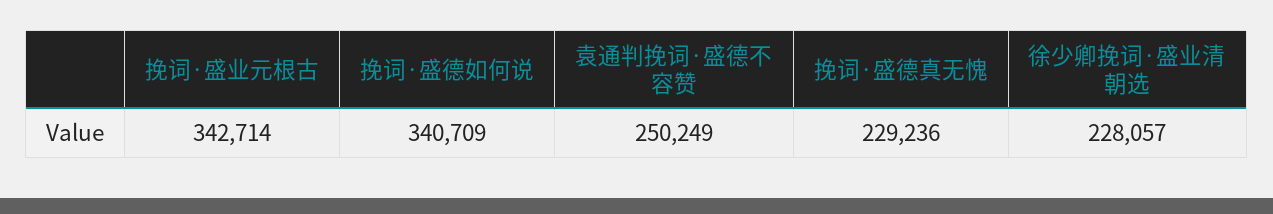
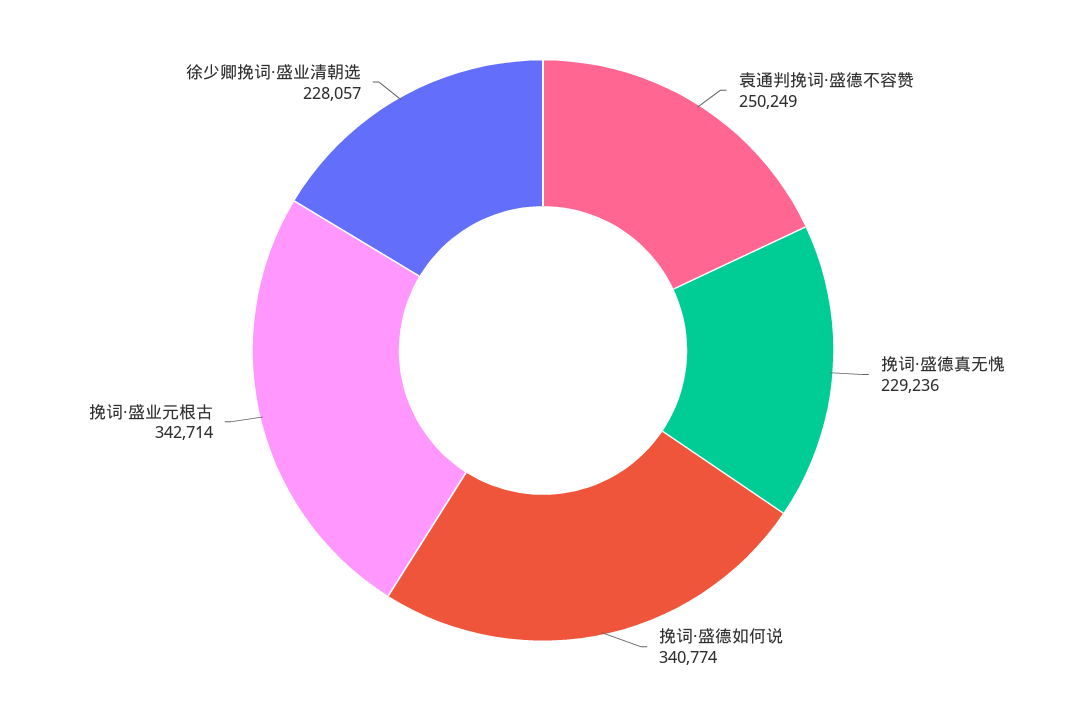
挽词·盛德如何说: 340709 -> 340774

